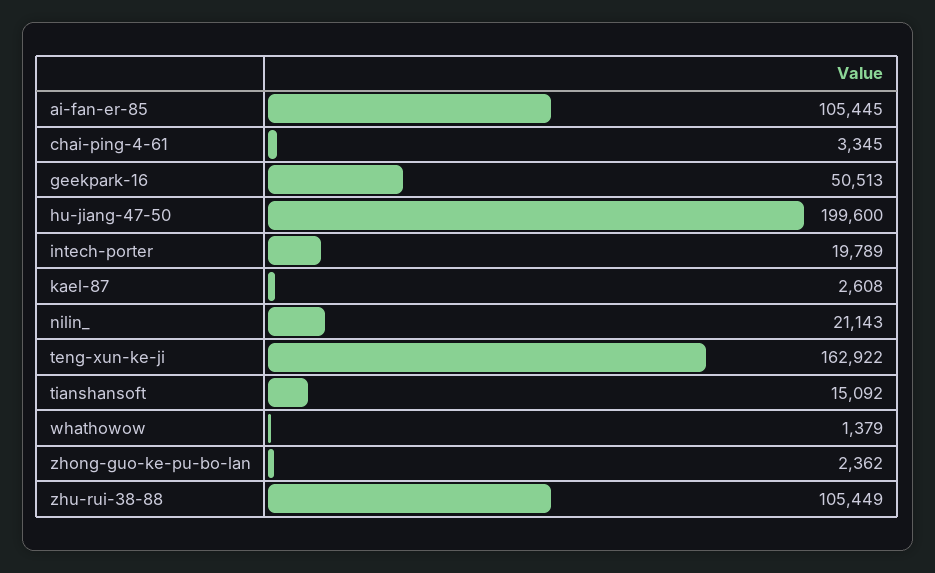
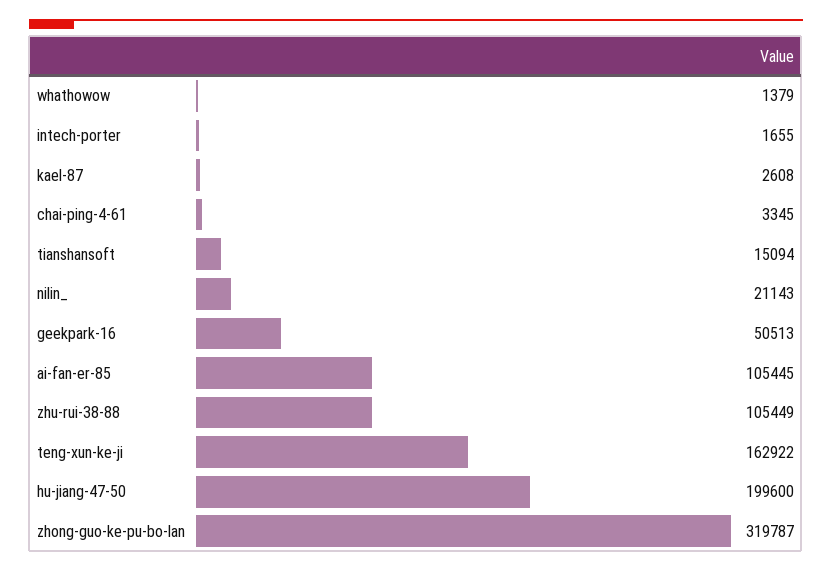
intech-porter: 19789 -> 1655
tianshansoft: 15092 -> 15094
zhong-guo-ke-pu-bo-lan: 2362 -> 319787

